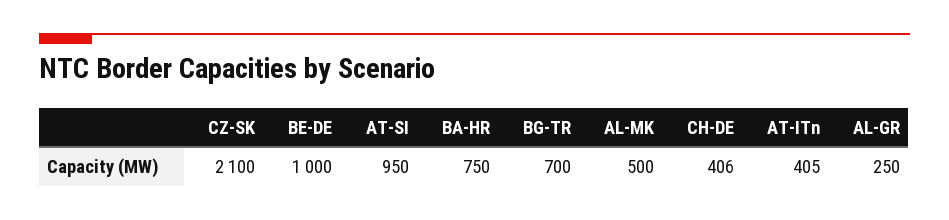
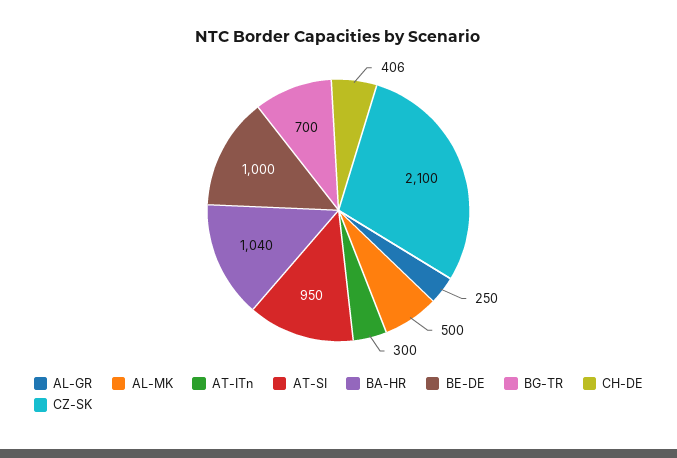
BA-HR: 750 -> 1040
AT-ITn: 405 -> 300

